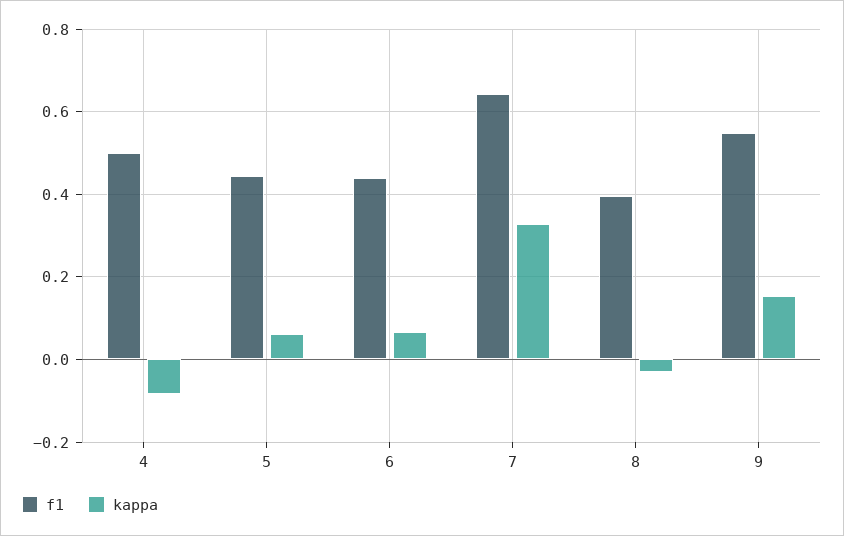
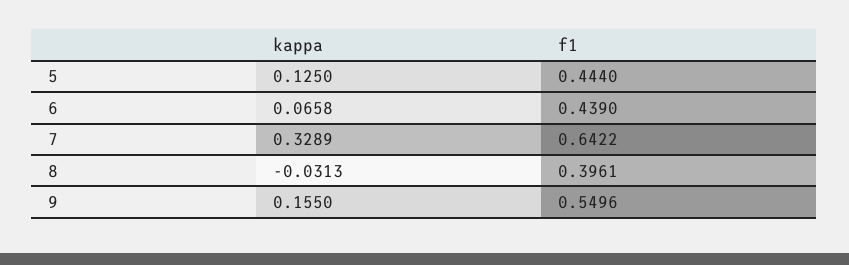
f1, 4: 0.5 -> none
kappa, 4: -0.08 -> none
kappa, 5: 0.06 -> 0.125

